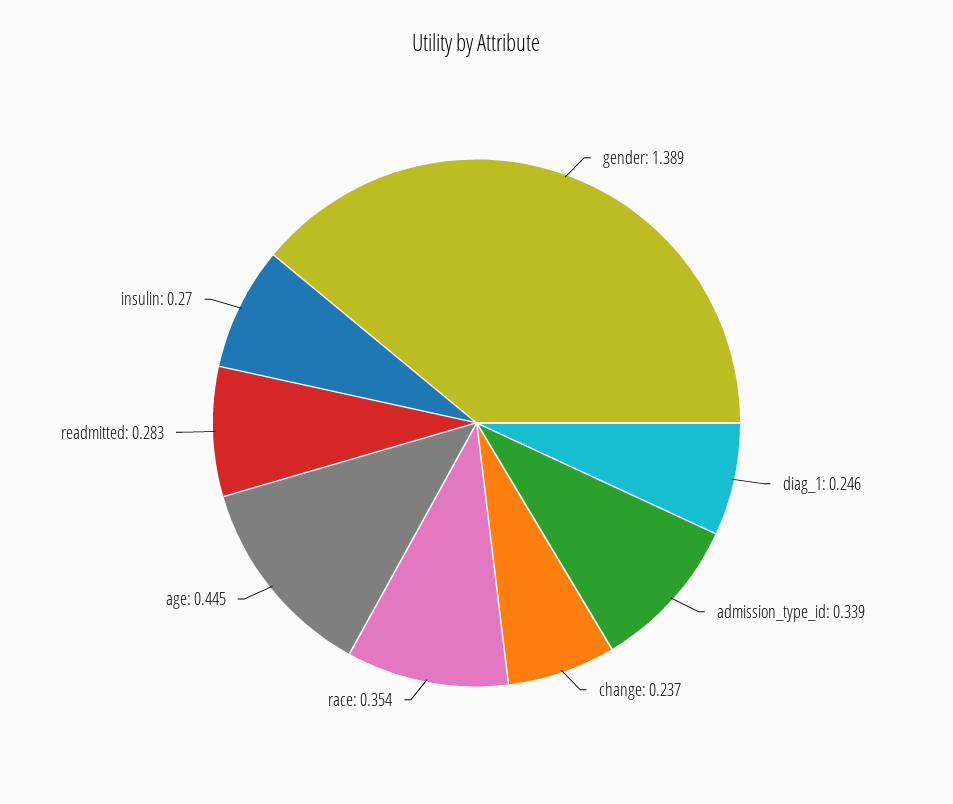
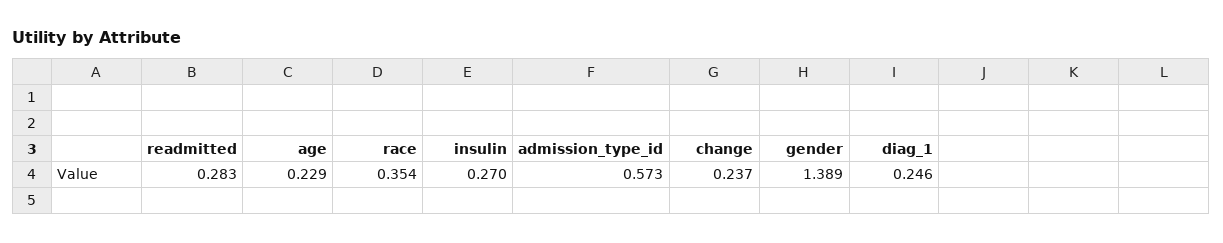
admission_type_id: 0.339 -> 0.573
age: 0.445 -> 0.229

